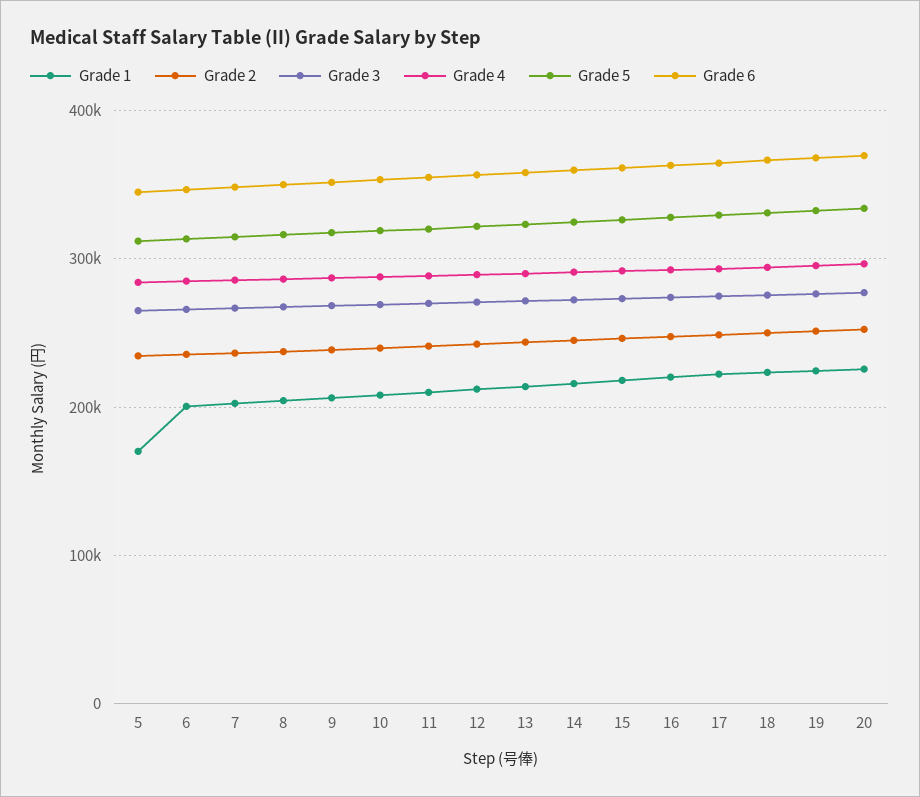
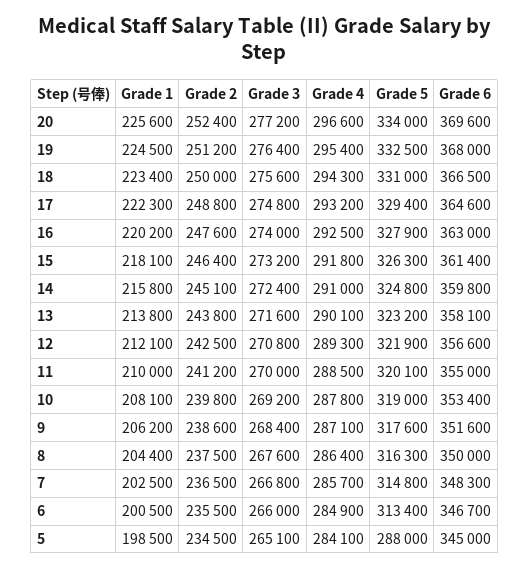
Grade 1, 5: 170000 -> 198500
Grade 5, 5: 310000 -> 288000

